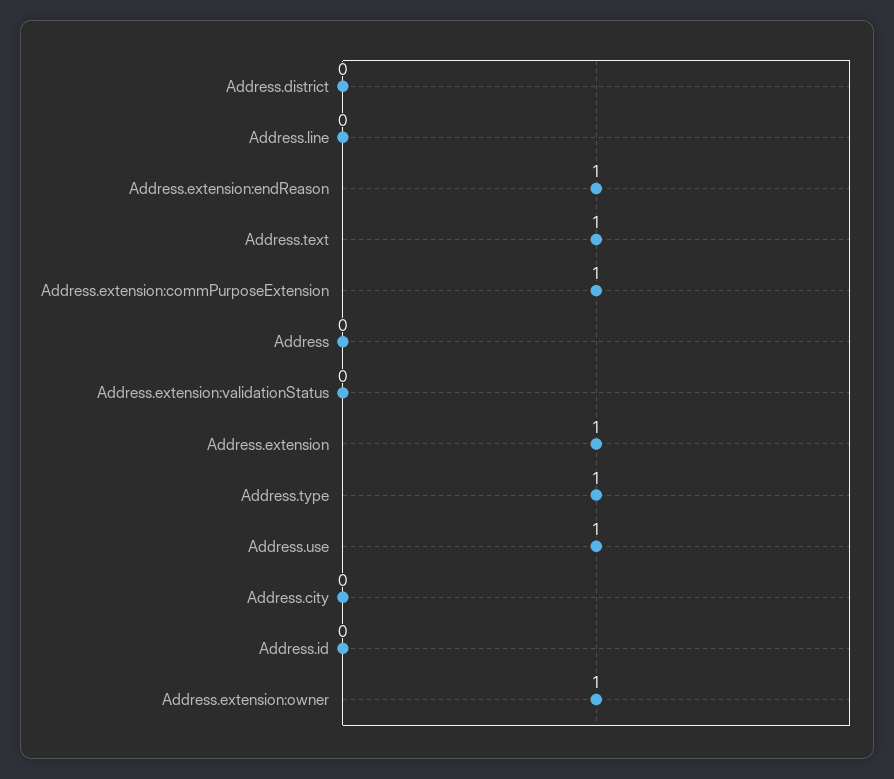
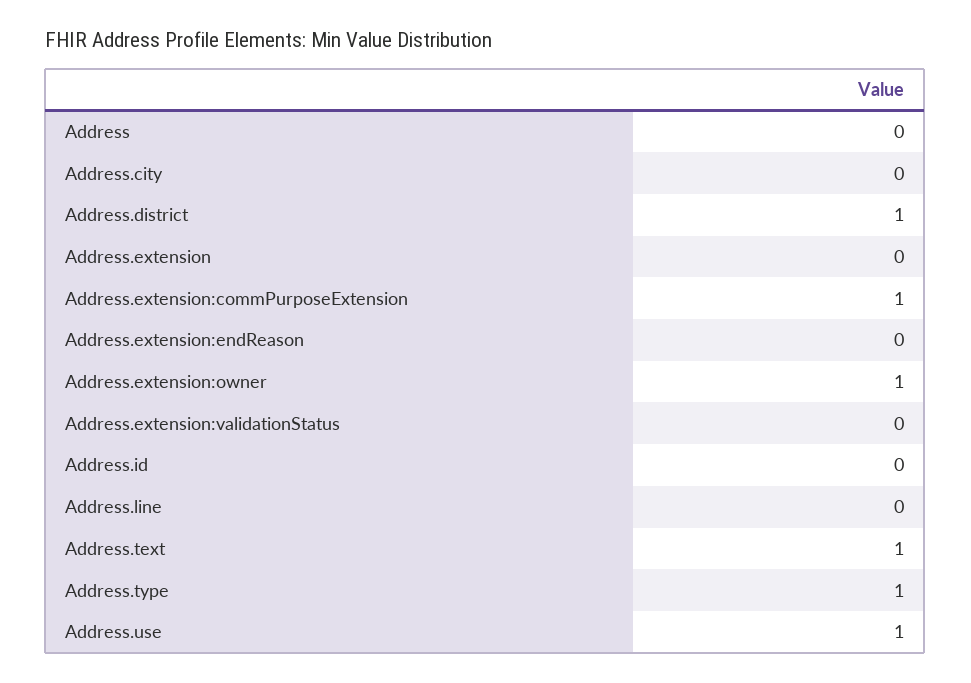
Address.district: 0 -> 1
Address.extension:endReason: 1 -> 0
Address.extension: 1 -> 0

